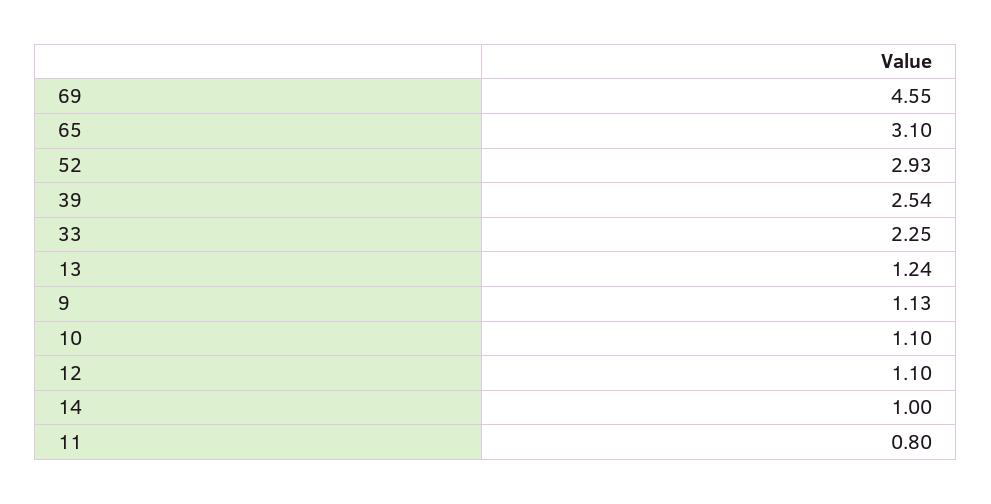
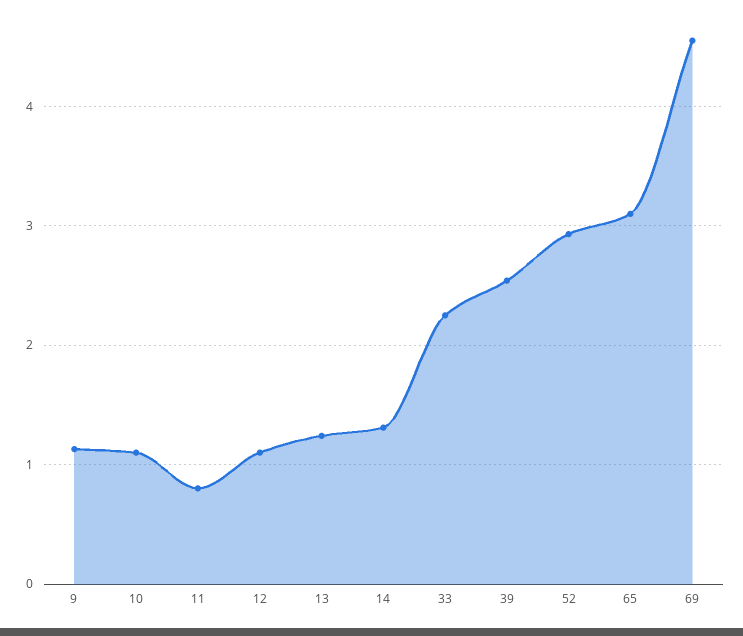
14: 1 -> 1.3

